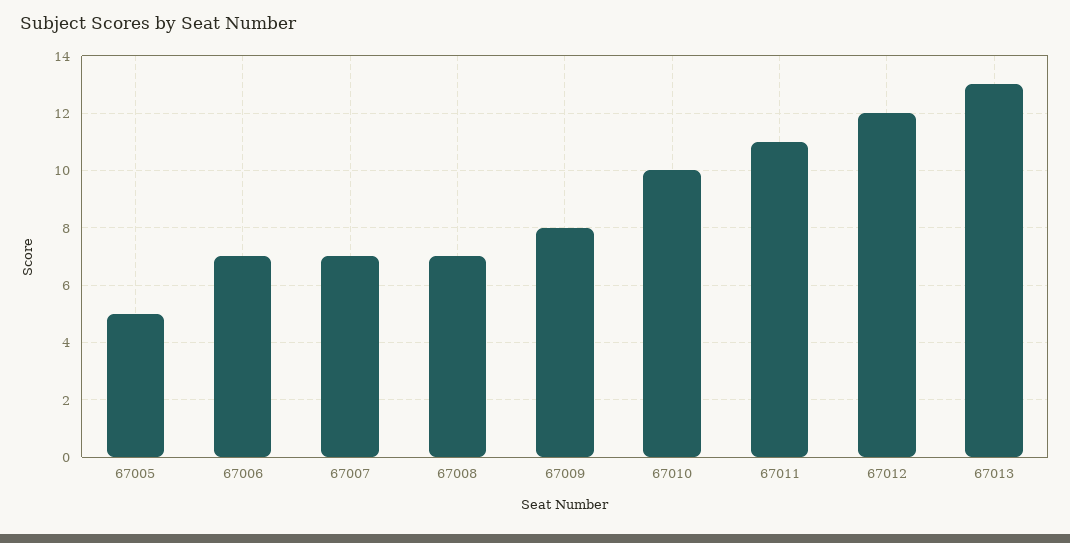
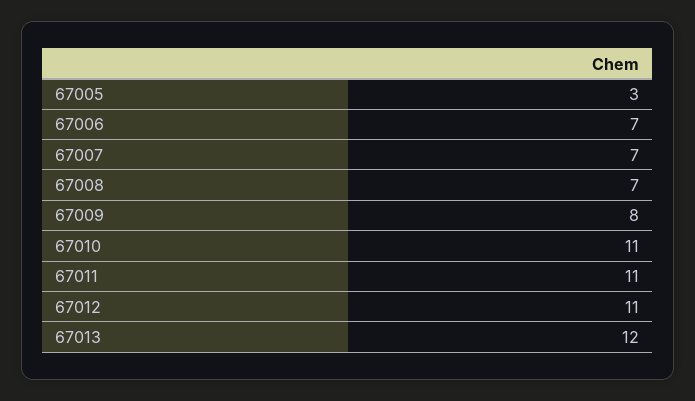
67005: 5 -> 3
67010: 10 -> 11
67012: 12 -> 11
67013: 13 -> 12

